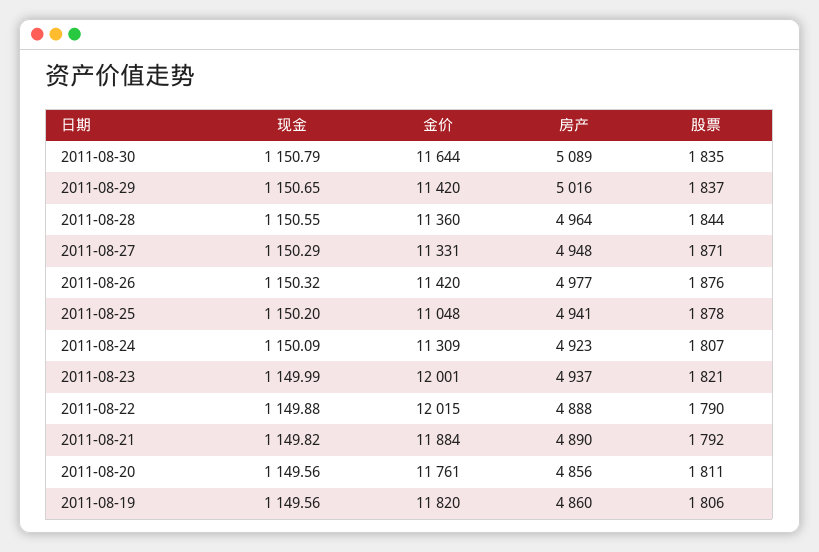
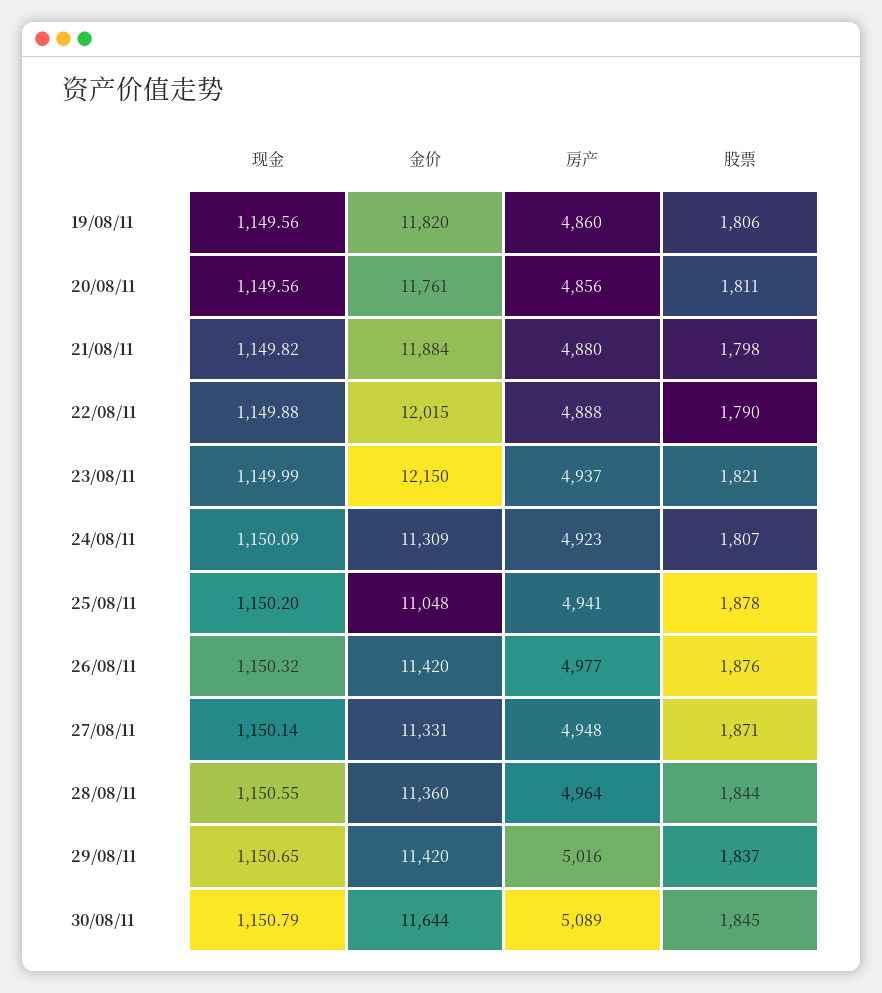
股票, 2011-08-30: 1835 -> 1845
现金, 2011-08-27: 1150.29 -> 1150.14
金价, 2011-08-23: 12001 -> 12150
房产, 2011-08-21: 4890 -> 4880
股票, 2011-08-21: 1792 -> 1798

